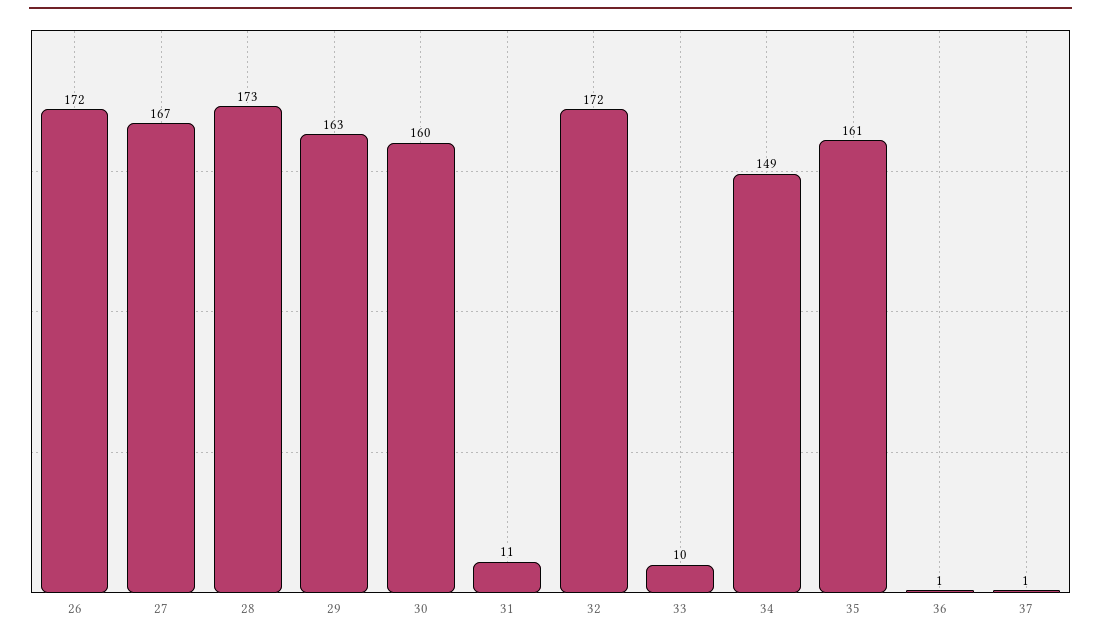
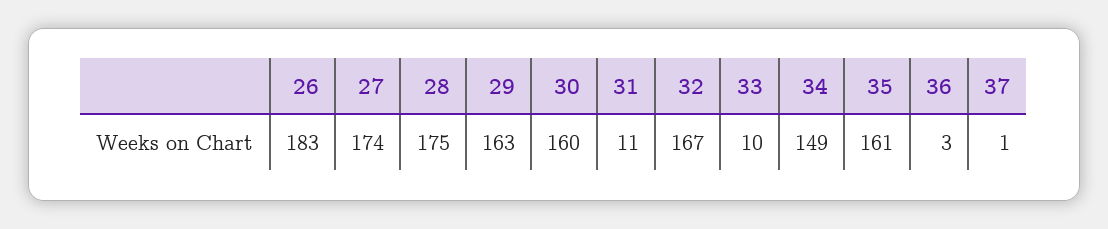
26: 172 -> 183
27: 167 -> 174
28: 173 -> 175
32: 172 -> 167
36: 1 -> 3

